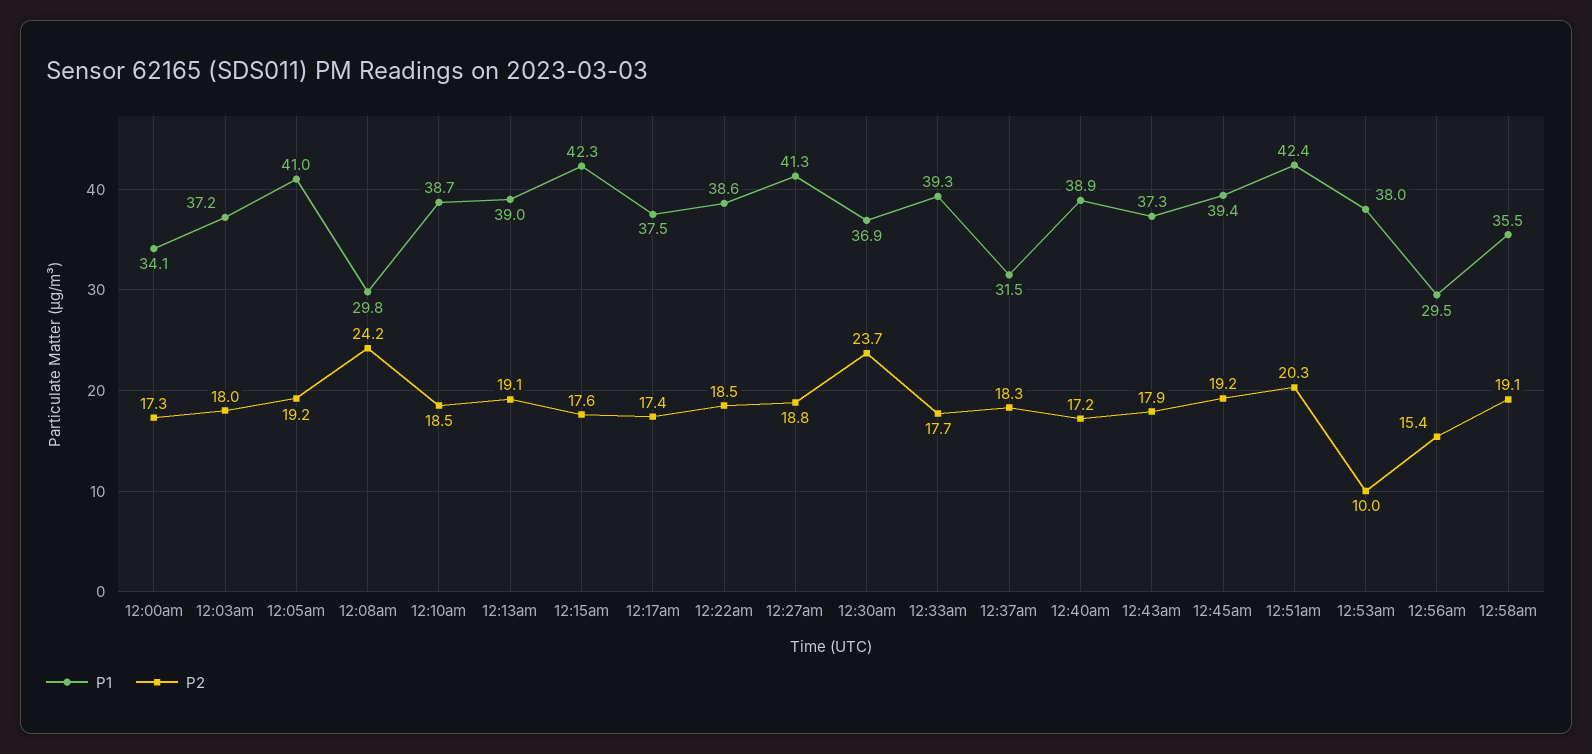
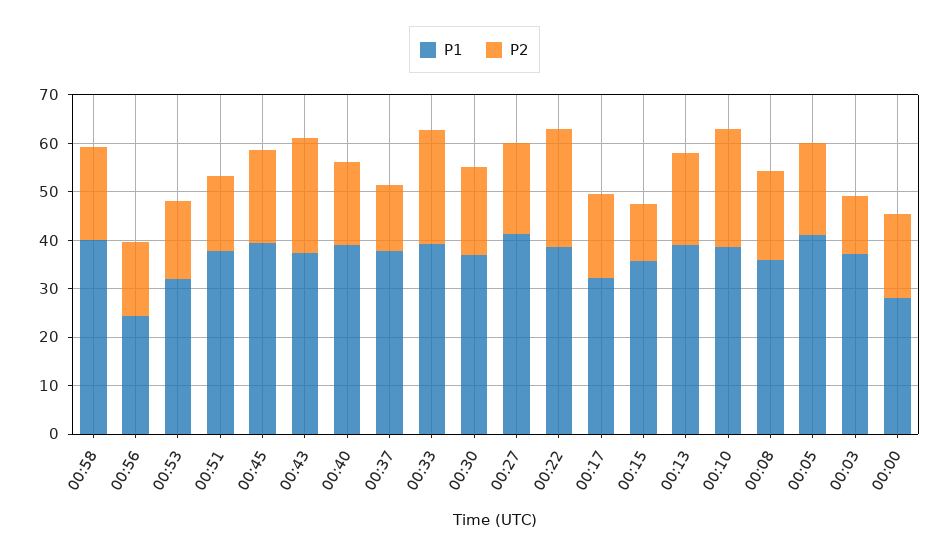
P1, 12:00am: 34.1 -> 28
P2, 12:03am: 18 -> 12
P1, 12:08am: 29.8 -> 36
P2, 12:08am: 24.2 -> 18
P2, 12:10am: 18.5 -> 24
P1, 12:15am: 42.3 -> 36
P2, 12:15am: 17.6 -> 12
P1, 12:17am: 37.5 -> 32
P2, 12:22am: 18.5 -> 24
P2, 12:30am: 23.7 -> 18
P2, 12:33am: 17.7 -> 24
P1, 12:37am: 31.5 -> 38
P2, 12:37am: 18.3 -> 14
P2, 12:43am: 17.9 -> 24
P1, 12:51am: 42.4 -> 38
P2, 12:51am: 20.3 -> 16
P1, 12:53am: 38 -> 32
P2, 12:53am: 10 -> 16
P1, 12:56am: 29.5 -> 24
P1, 12:58am: 35.5 -> 40

